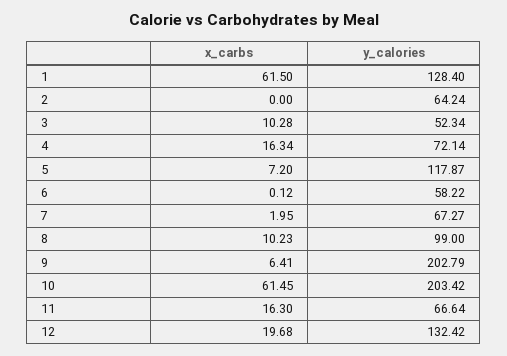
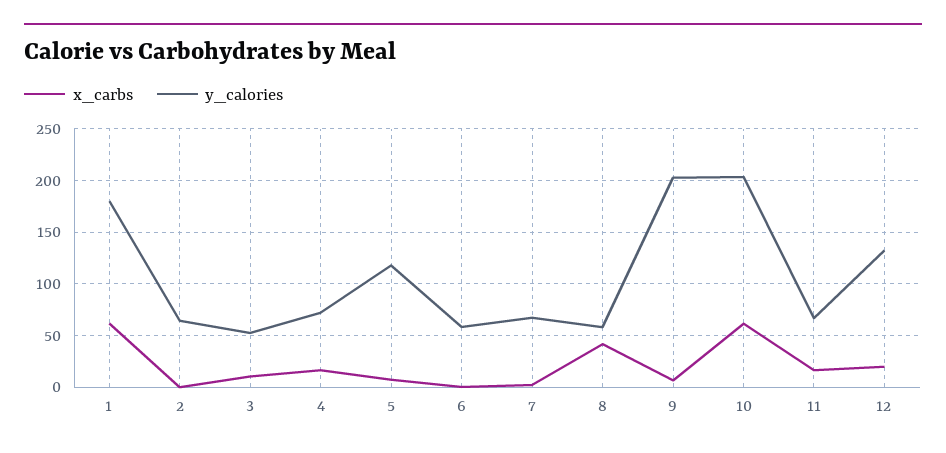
y_calories, 1: 128.4 -> 180
x_carbs, 8: 10.23 -> 40
y_calories, 8: 99 -> 60

